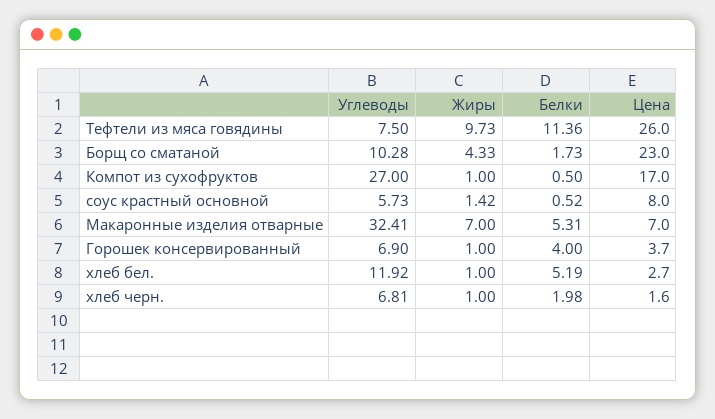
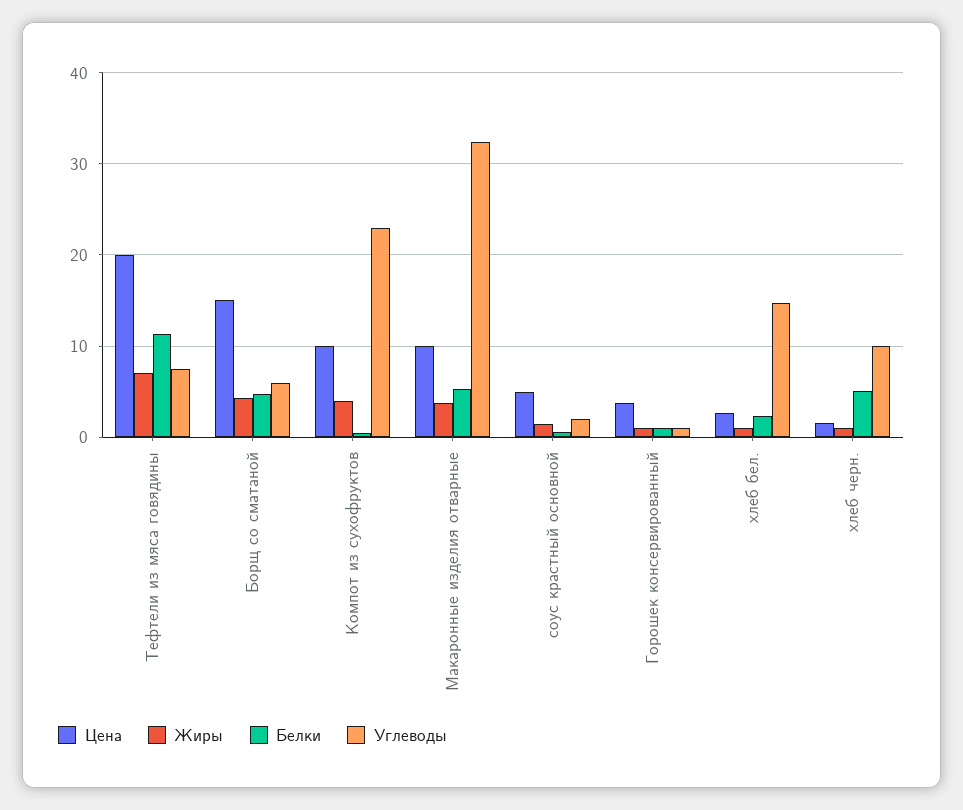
Жиры, Тефтели из мяса говядины: 9.73 -> 7
Цена, Тефтели из мяса говядины: 26 -> 20
Углеводы, Борщ со сматаной: 10.28 -> 6
Белки, Борщ со сматаной: 1.73 -> 5
Цена, Борщ со сматаной: 23 -> 15
Углеводы, Компот из сухофруктов: 27 -> 23
Жиры, Компот из сухофруктов: 1 -> 4
Цена, Компот из сухофруктов: 17 -> 10
Углеводы, соус крастный основной: 5.73 -> 2
Цена, соус крастный основной: 8 -> 5
Жиры, Макаронные изделия отварные: 7 -> 4
Цена, Макаронные изделия отварные: 7 -> 10
Углеводы, Горошек консервированный: 6.9 -> 1
Белки, Горошек консервированный: 4 -> 1
Углеводы, хлеб бел.: 11.92 -> 15
Белки, хлеб бел.: 5.19 -> 2
Углеводы, хлеб черн.: 6.81 -> 10
Белки, хлеб черн.: 1.98 -> 5

